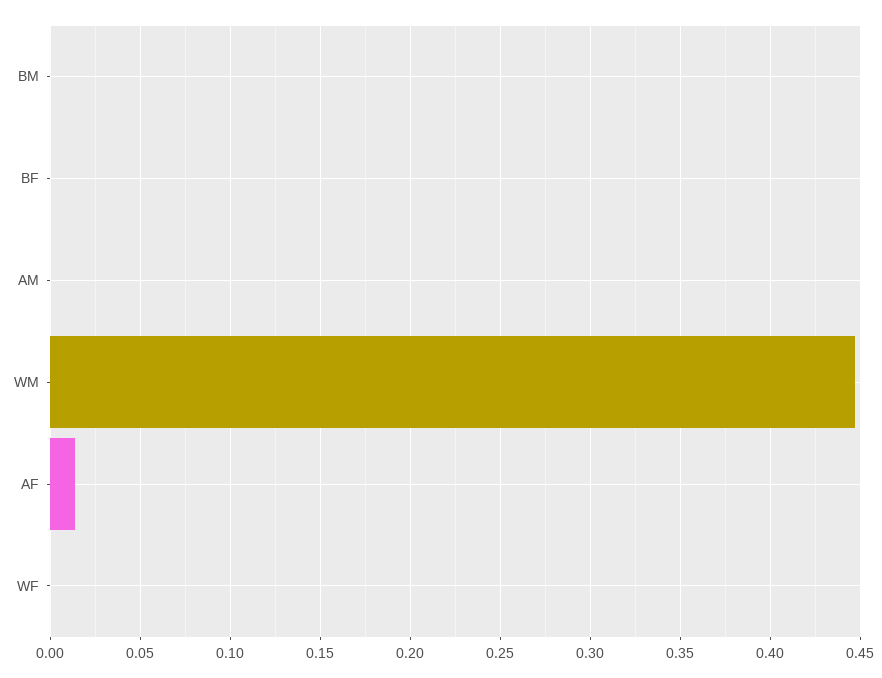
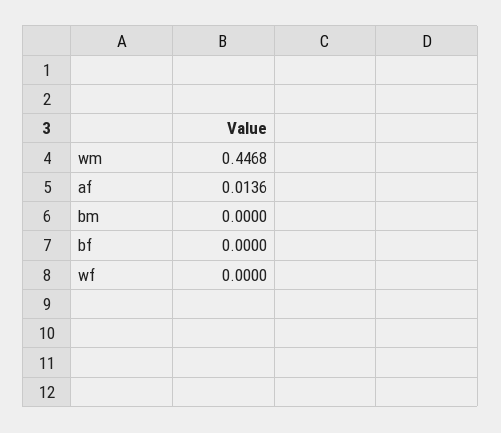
AM: 0 -> none

